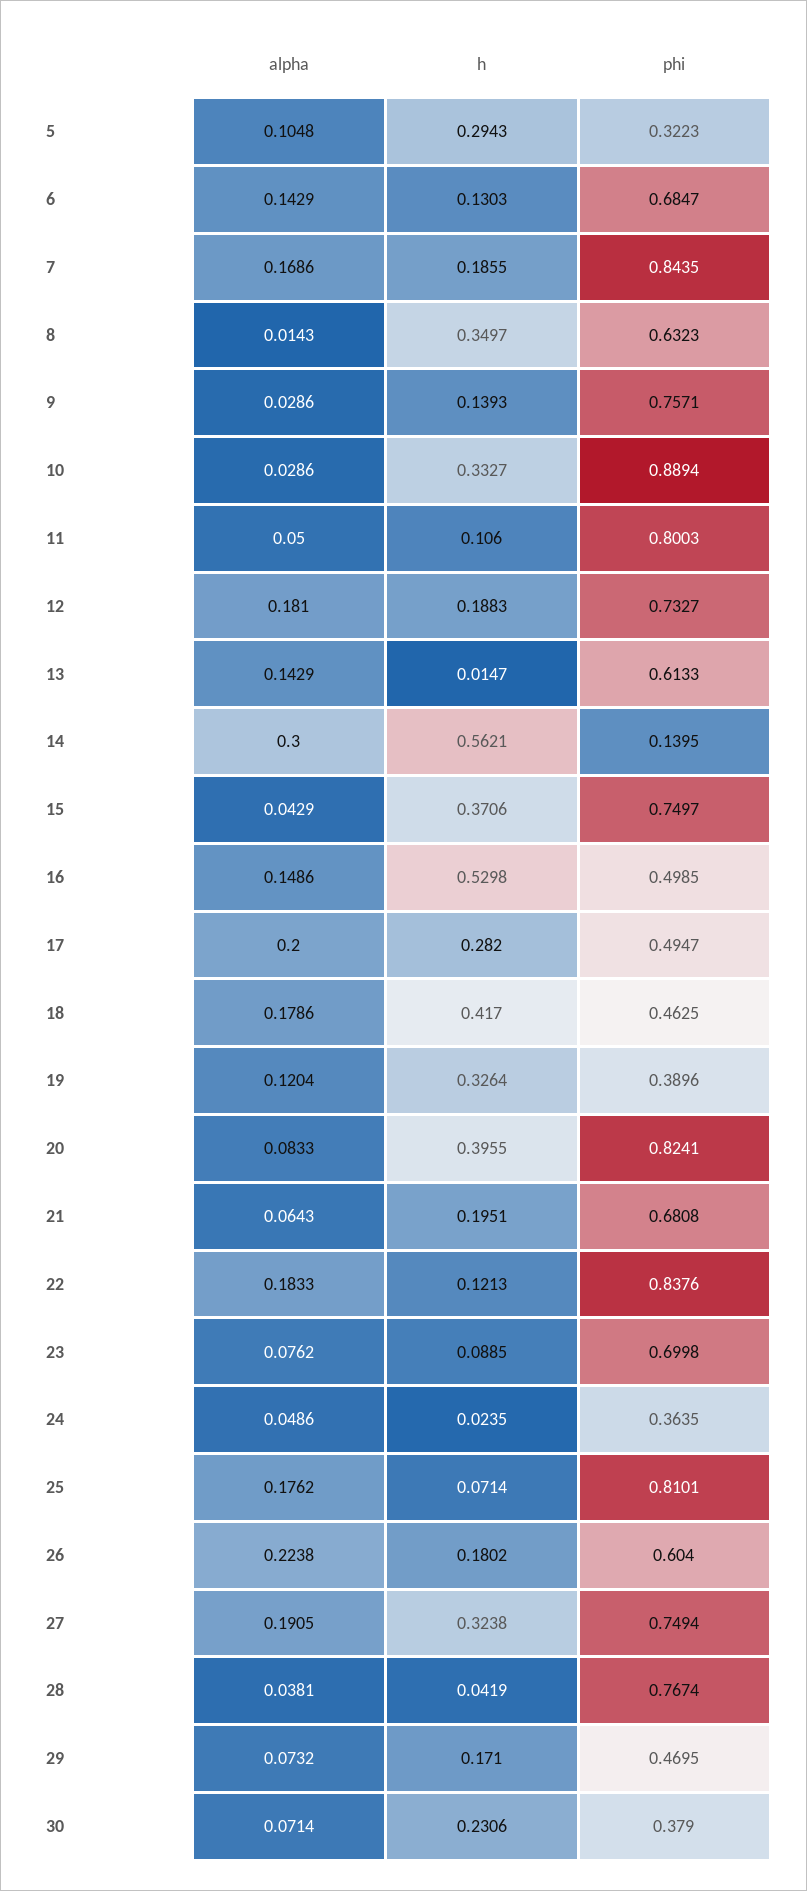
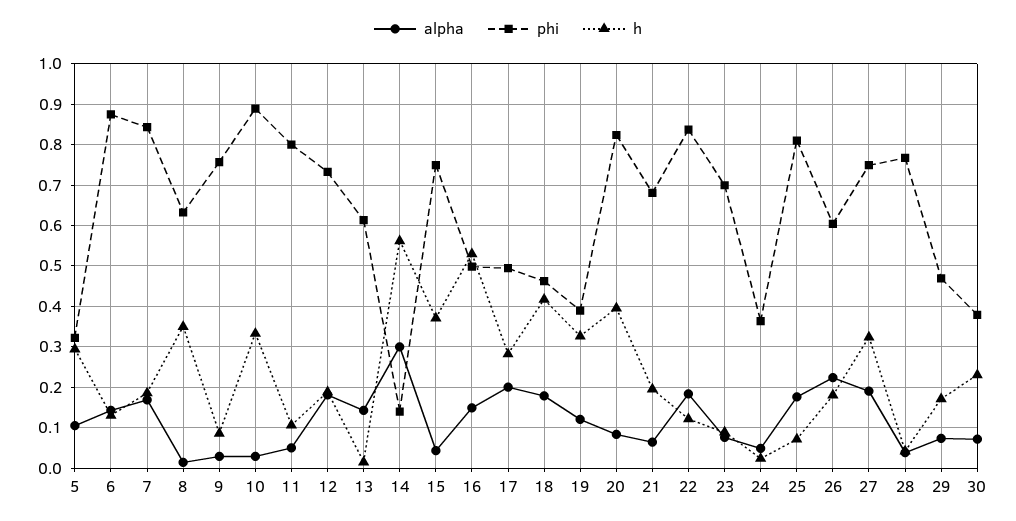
phi, 6: 0.6847 -> 0.88
h, 9: 0.1393 -> 0.08

